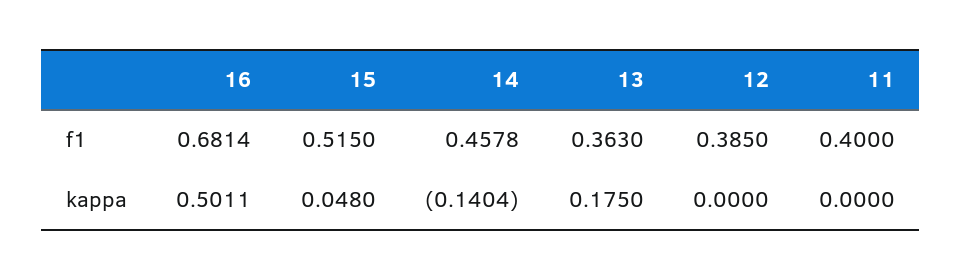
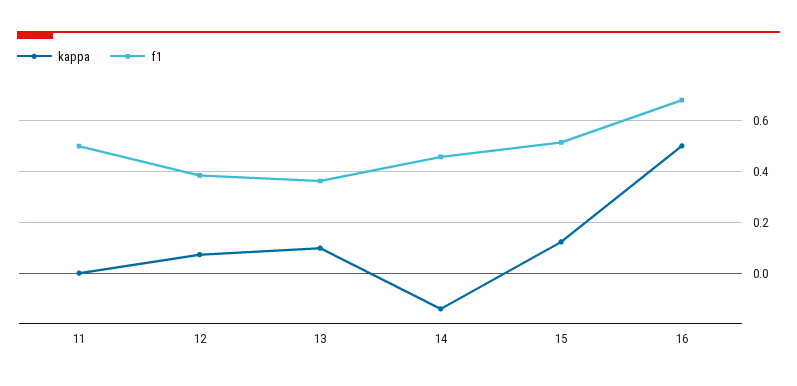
f1, 11: 0.4 -> 0.5
kappa, 15: 0.048 -> 0.125
kappa, 13: 0.175 -> 0.1
kappa, 12: 0 -> 0.075

